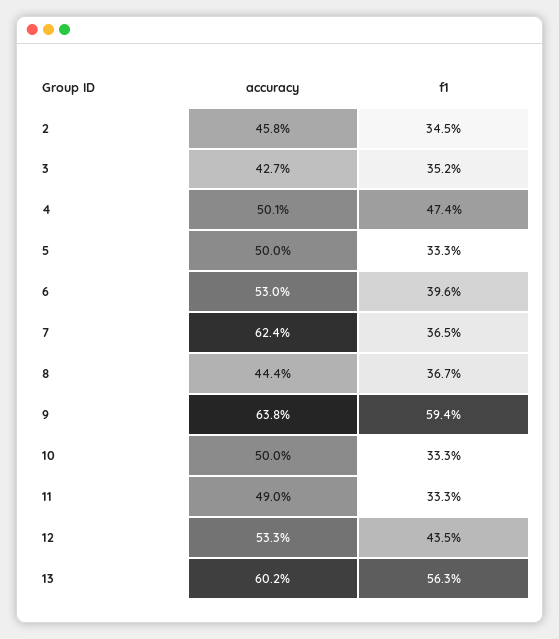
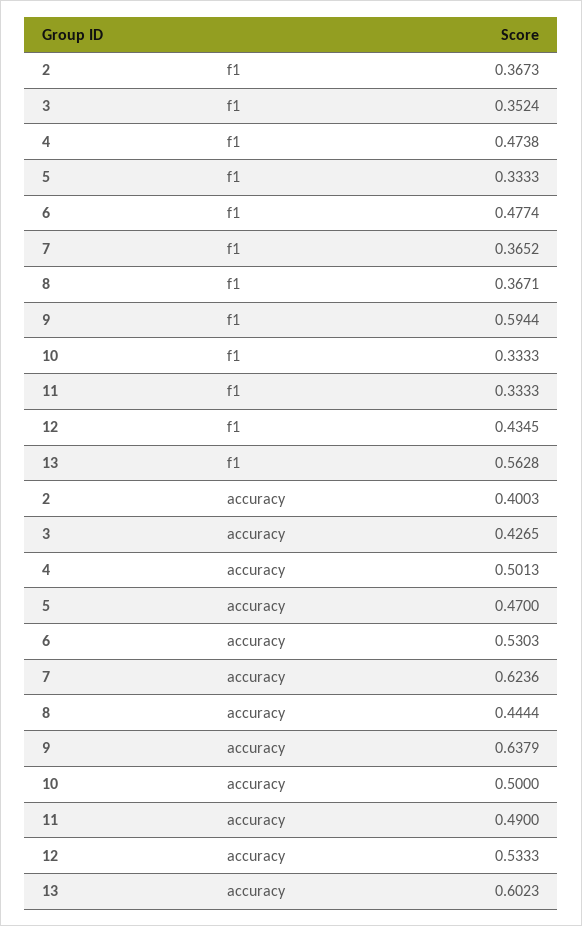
accuracy, 2: 0.458 -> 0.4003
f1, 2: 0.345 -> 0.3673
accuracy, 5: 0.5 -> 0.47
f1, 6: 0.396 -> 0.4774

